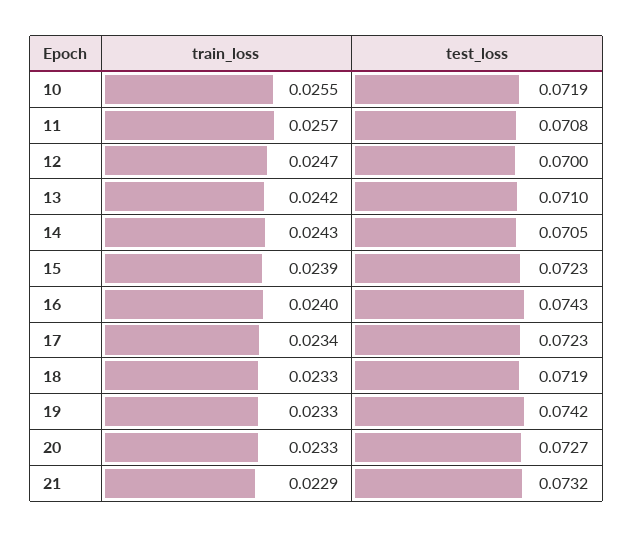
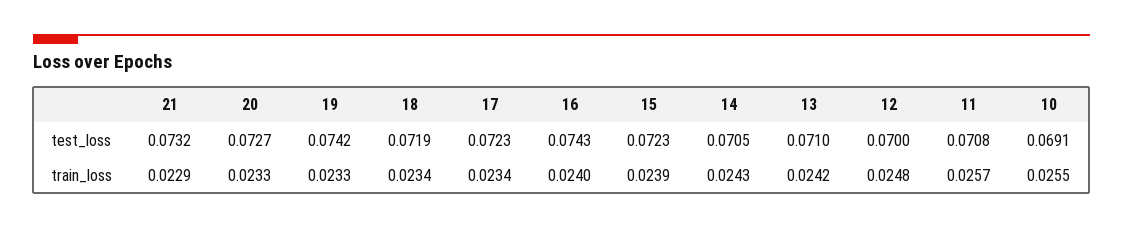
test_loss, 10: 0.0719 -> 0.0691
train_loss, 12: 0.0247 -> 0.0248
train_loss, 18: 0.0233 -> 0.0234

